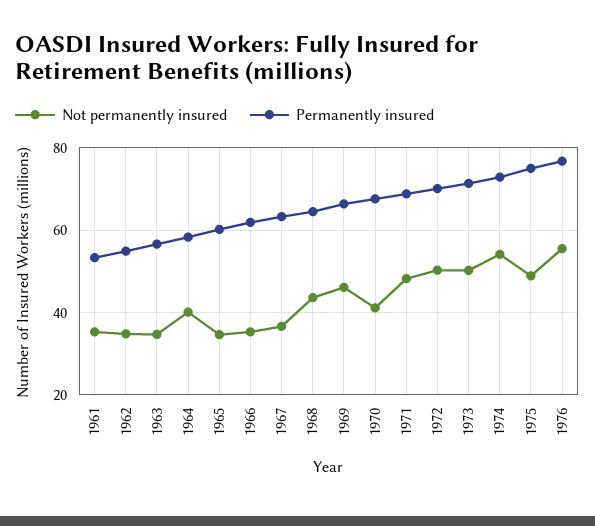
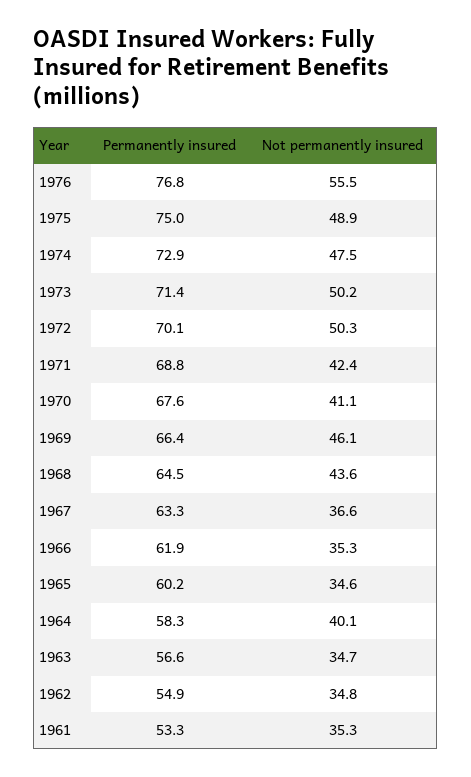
Not permanently insured, 1971: 48 -> 42.4
Not permanently insured, 1974: 54 -> 47.5

